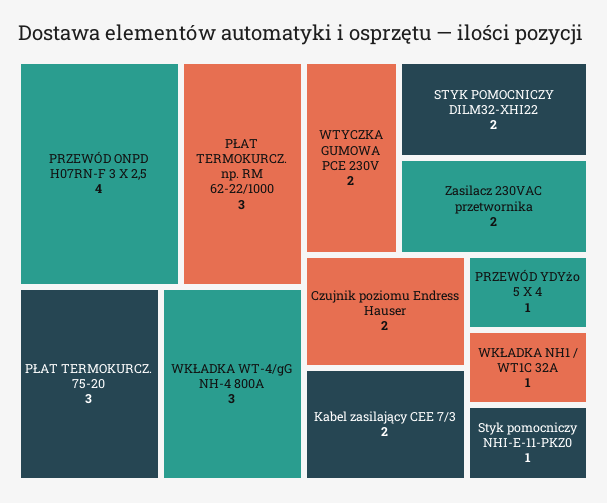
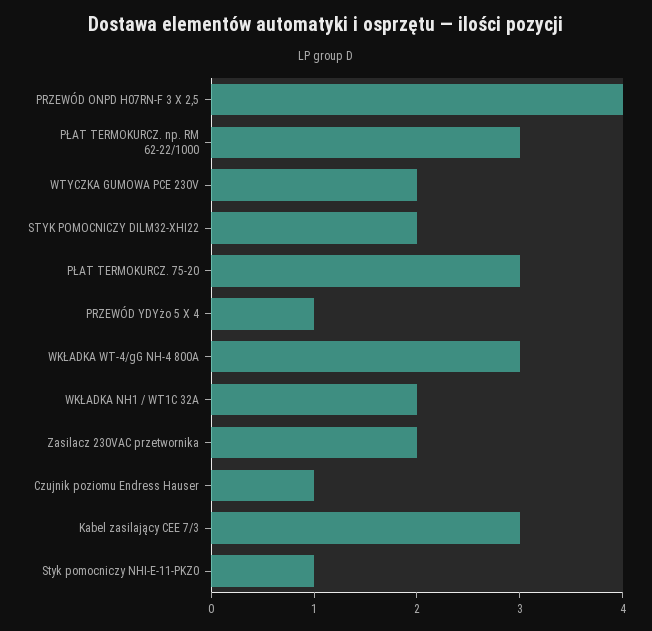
Czujnik poziomu Endress Hauser: 2 -> 1
Kabel zasilający CEE 7/3: 2 -> 3
WKŁADKA NH1 / WT1C 32A: 1 -> 2

